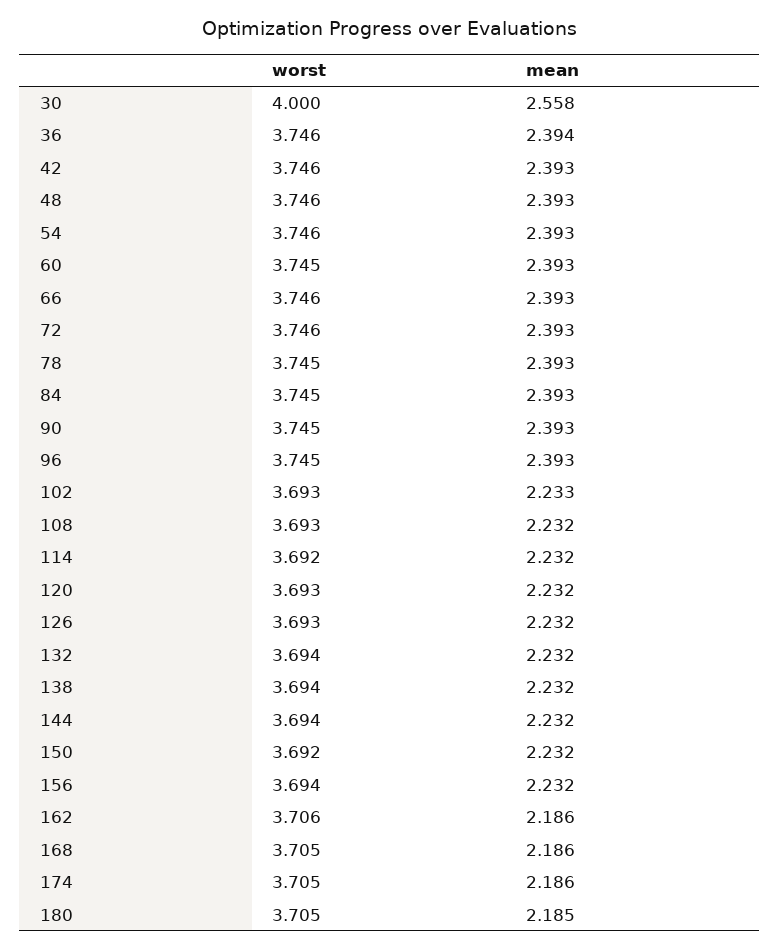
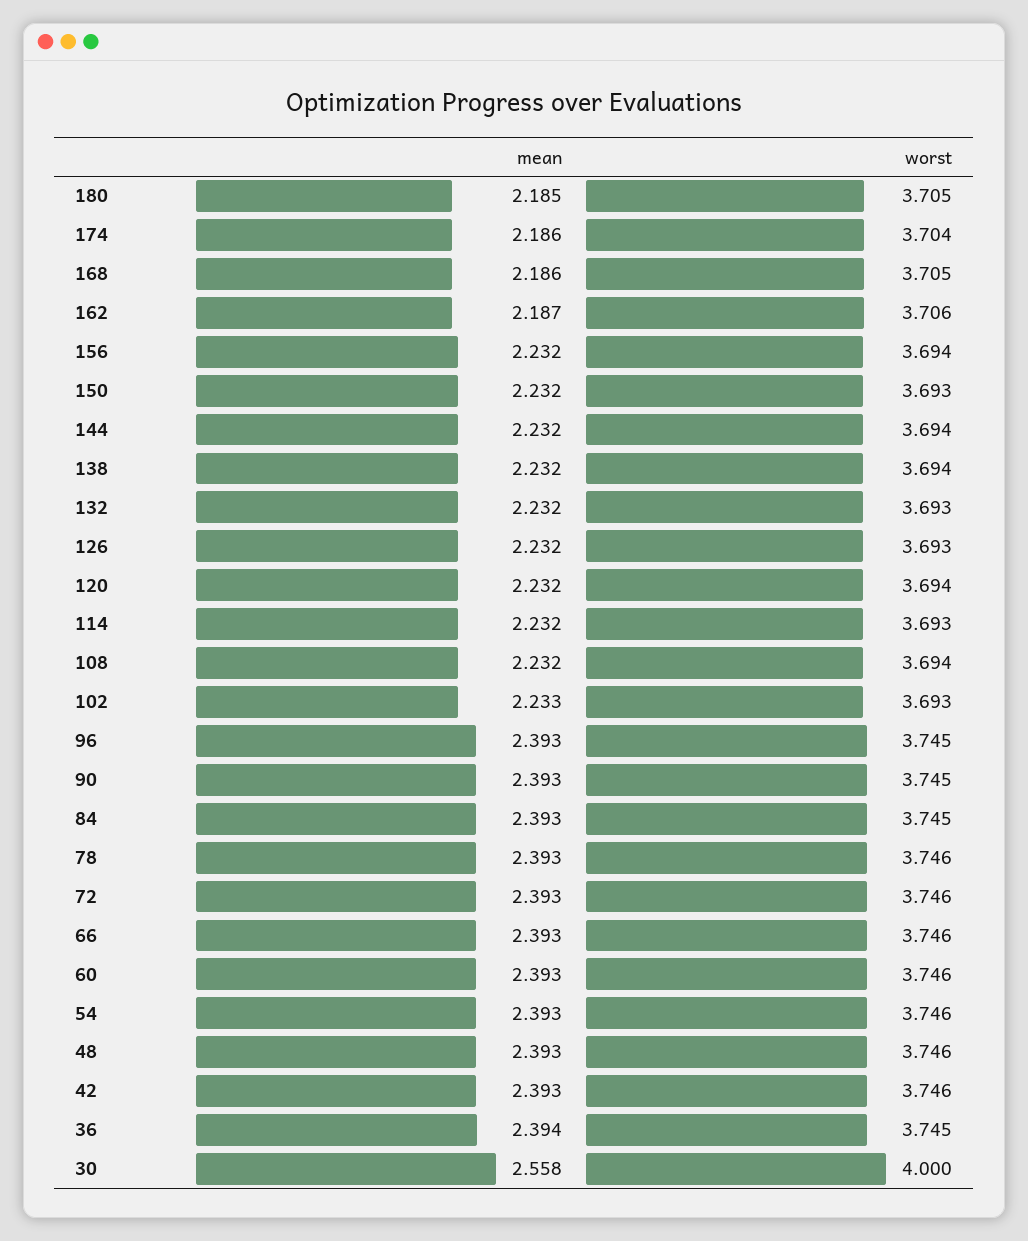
worst, 36: 3.746 -> 3.745
worst, 60: 3.745 -> 3.746
worst, 78: 3.745 -> 3.746
worst, 108: 3.693 -> 3.694
worst, 114: 3.692 -> 3.693
worst, 120: 3.693 -> 3.694
worst, 132: 3.694 -> 3.693
worst, 150: 3.692 -> 3.693
mean, 162: 2.186 -> 2.187
worst, 174: 3.705 -> 3.704

